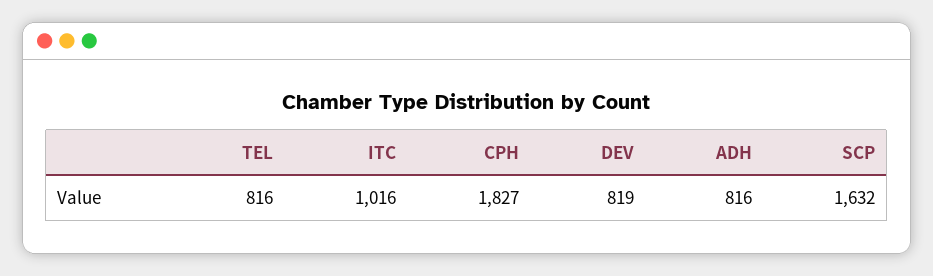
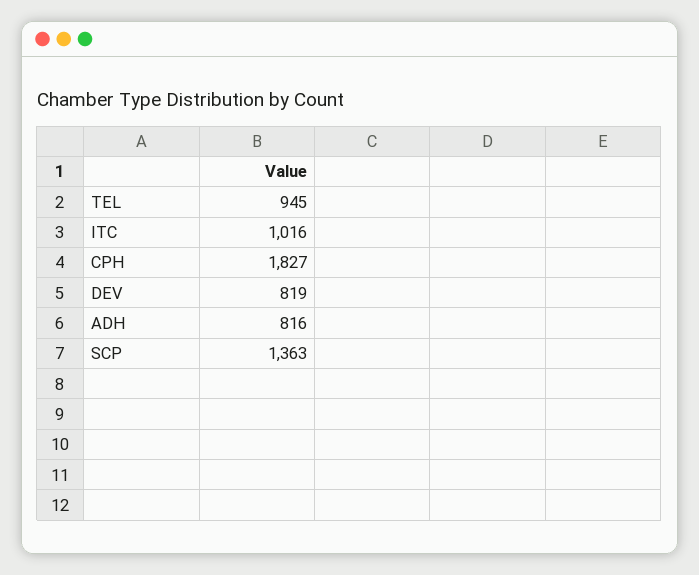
TEL: 816 -> 945
SCP: 1632 -> 1363

